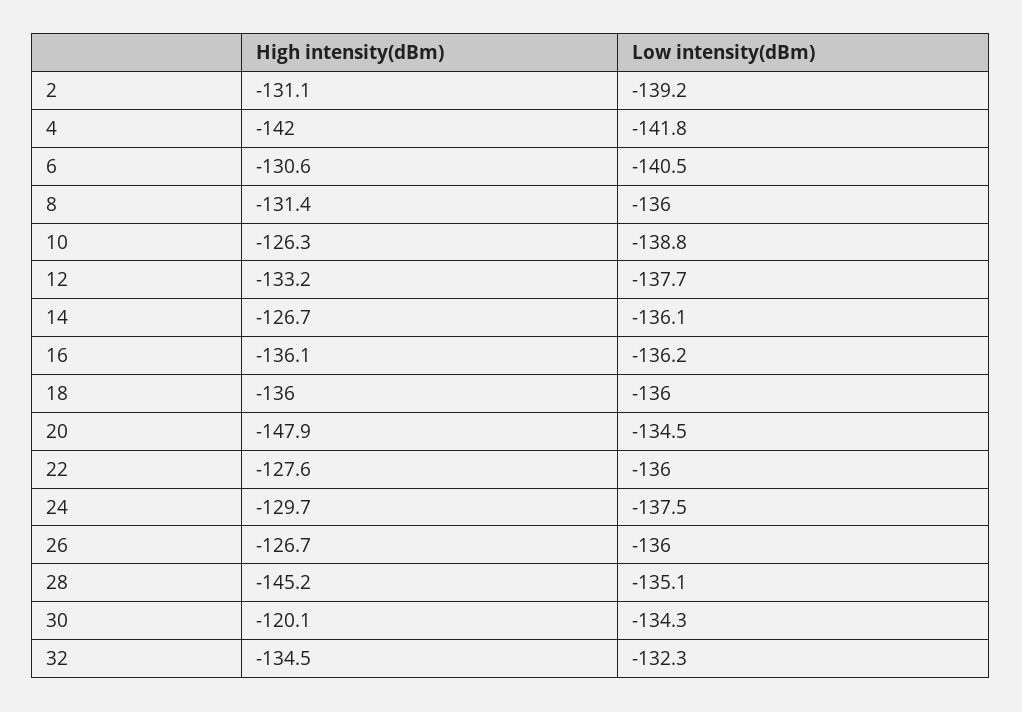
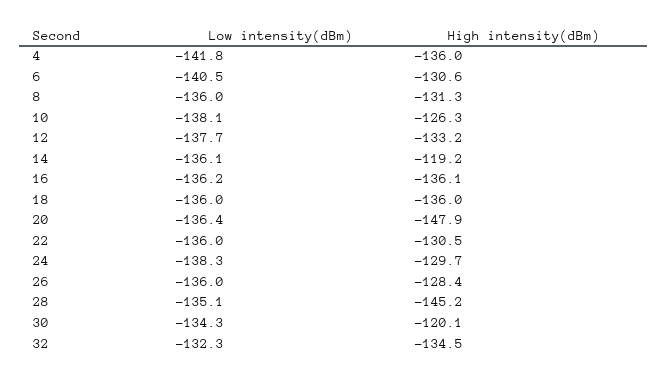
High intensity(dBm), 2: -131.1 -> none
Low intensity(dBm), 2: -139.2 -> none
High intensity(dBm), 4: -142 -> -136
High intensity(dBm), 8: -131.4 -> -131.3
Low intensity(dBm), 10: -138.8 -> -138.1
High intensity(dBm), 14: -126.7 -> -119.2
Low intensity(dBm), 20: -134.5 -> -136.4
High intensity(dBm), 22: -127.6 -> -130.5
Low intensity(dBm), 24: -137.5 -> -138.3
High intensity(dBm), 26: -126.7 -> -128.4

